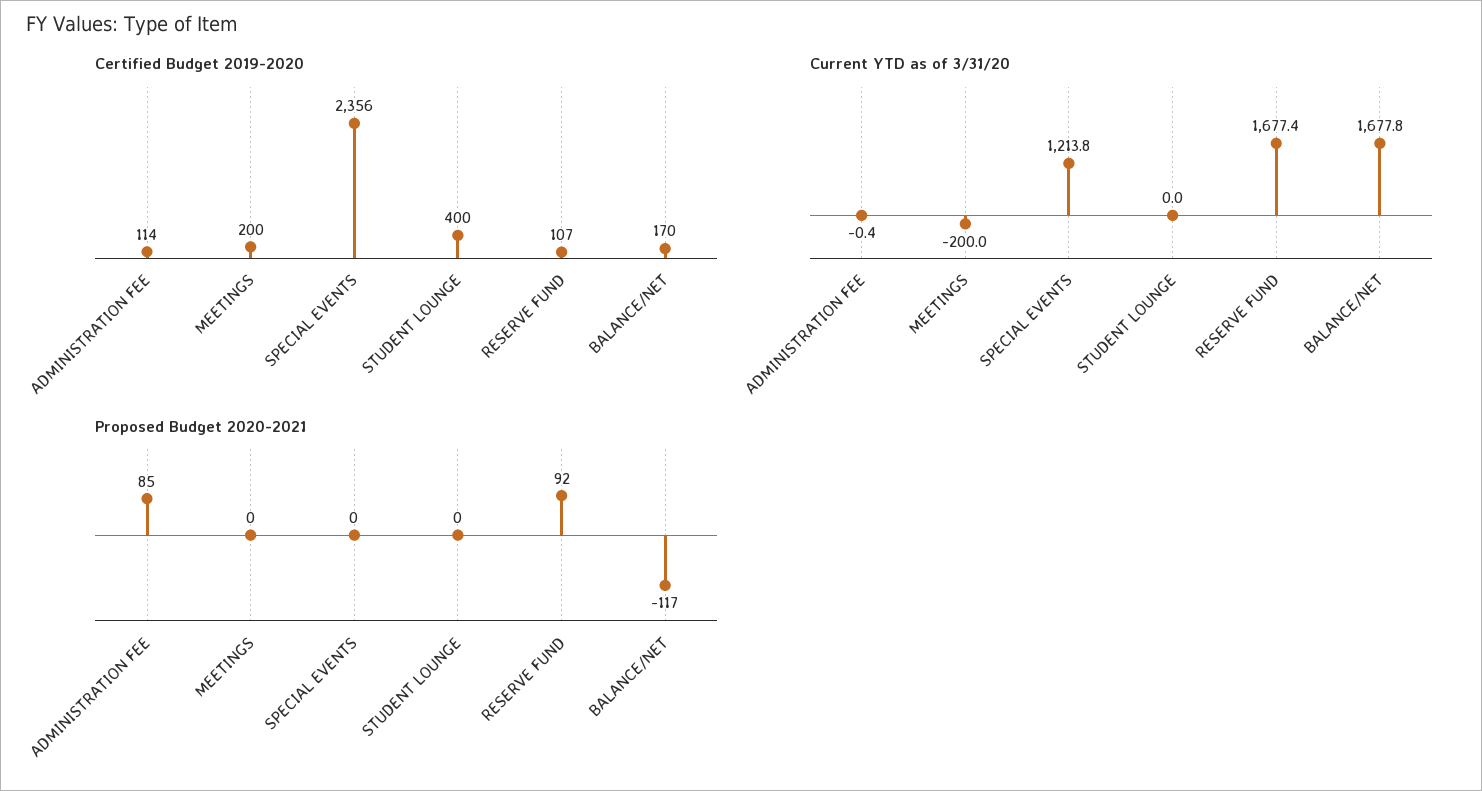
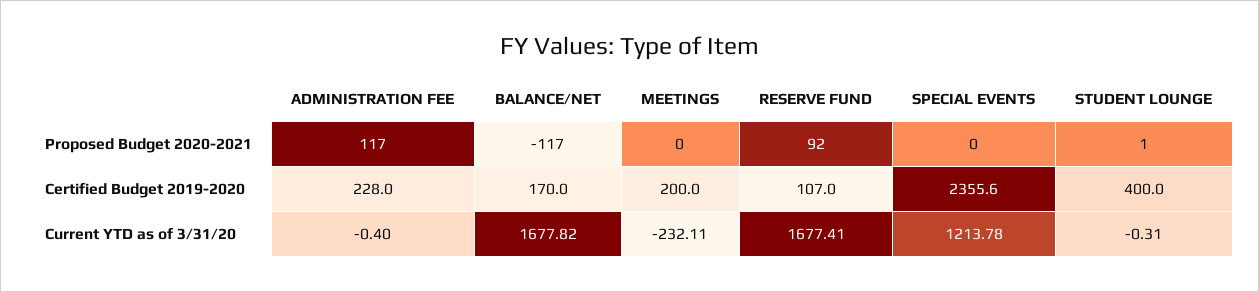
Certified Budget 2019-2020, ADMINISTRATION FEE: 114 -> 228
Current YTD as of 3/31/20, MEETINGS: -200 -> -232.11
Current YTD as of 3/31/20, STUDENT LOUNGE: 0 -> -0.31
Proposed Budget 2020-2021, ADMINISTRATION FEE: 85 -> 117
Proposed Budget 2020-2021, STUDENT LOUNGE: 0 -> 1

